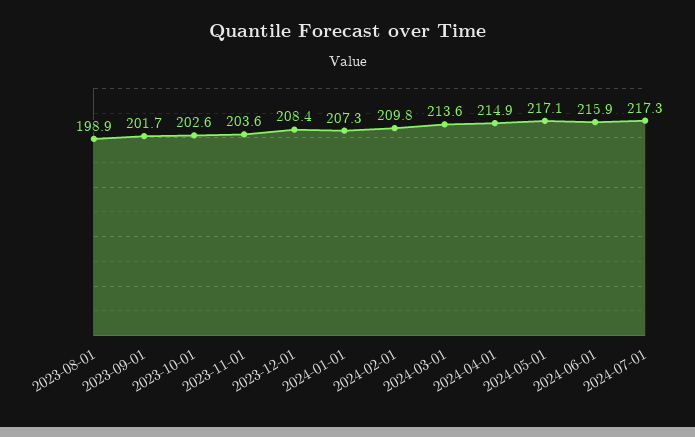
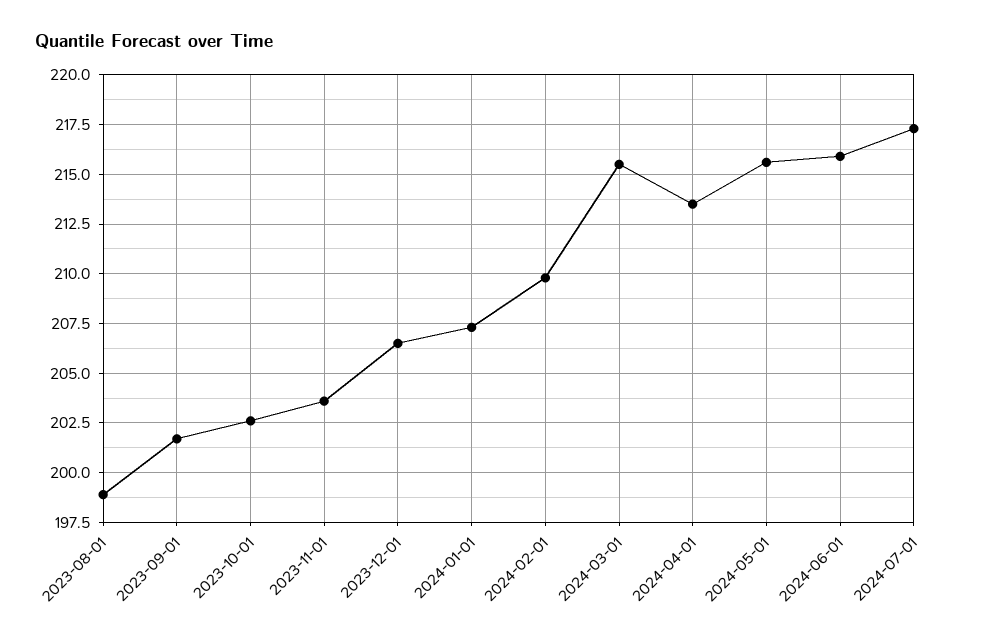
2023-12-01: 208.4 -> 206.5
2024-03-01: 213.6 -> 215.5
2024-04-01: 214.9 -> 213.5
2024-05-01: 217.1 -> 215.5

